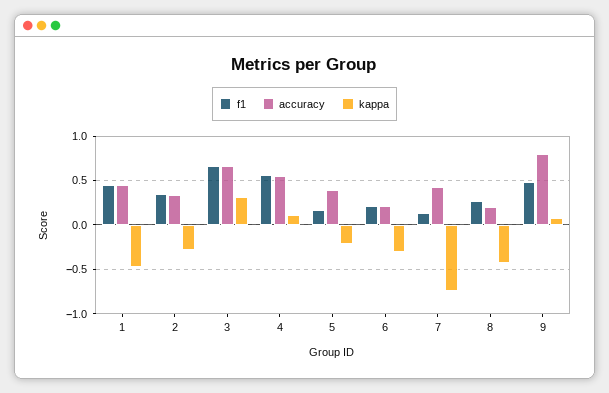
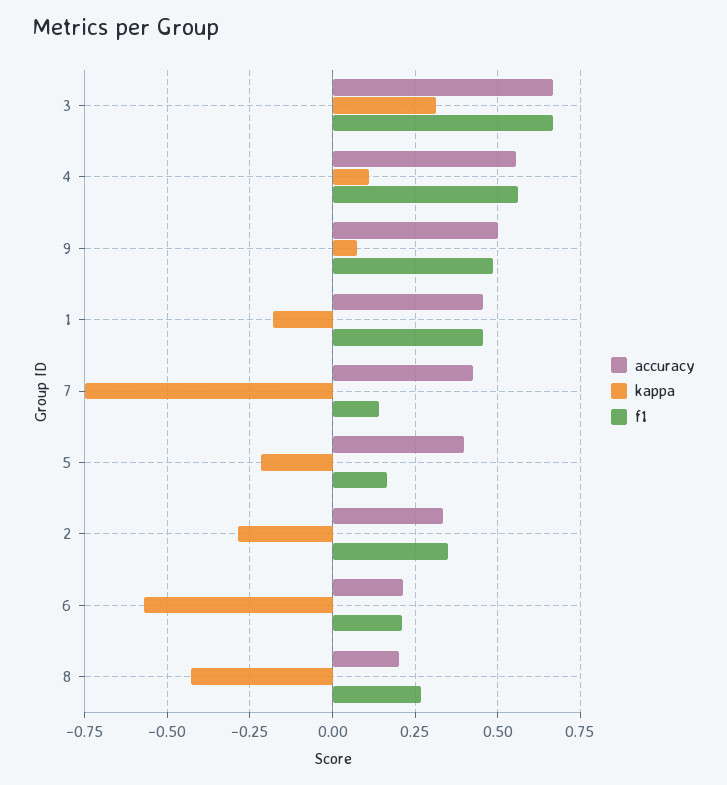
kappa, 1: -0.5 -> -0.175
kappa, 6: -0.3 -> -0.575
accuracy, 9: 0.8 -> 0.5

